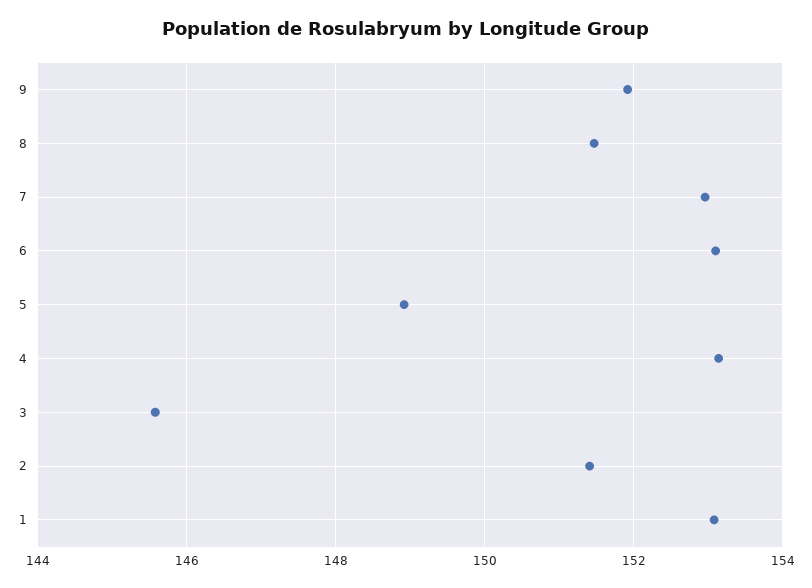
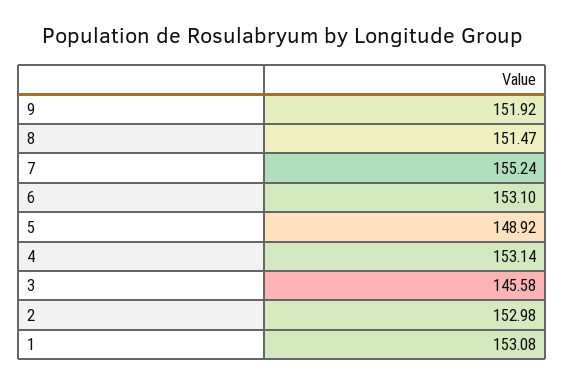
7: 153 -> 155.24
2: 151.4 -> 152.98

